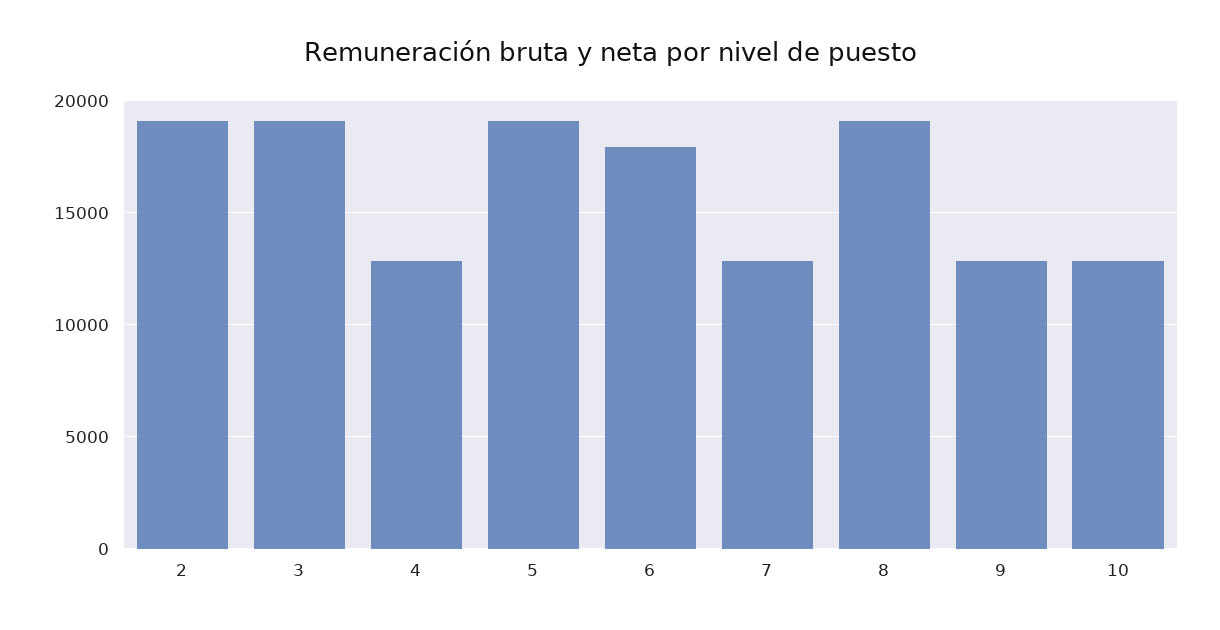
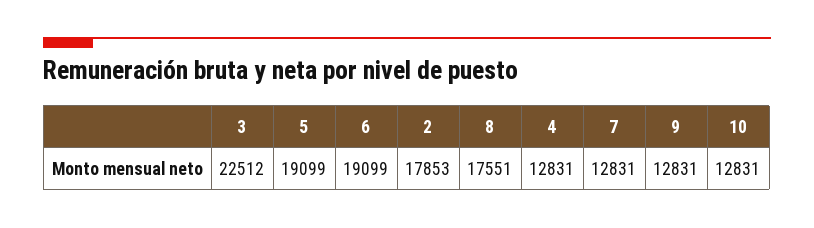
2: 19000 -> 17853
3: 19000 -> 22512
6: 18000 -> 19099
8: 19000 -> 17551

